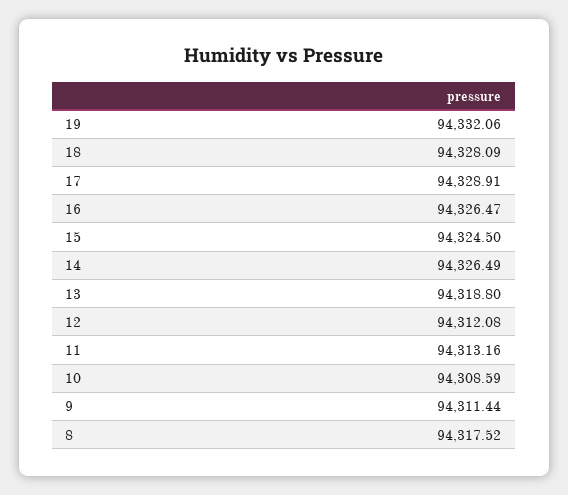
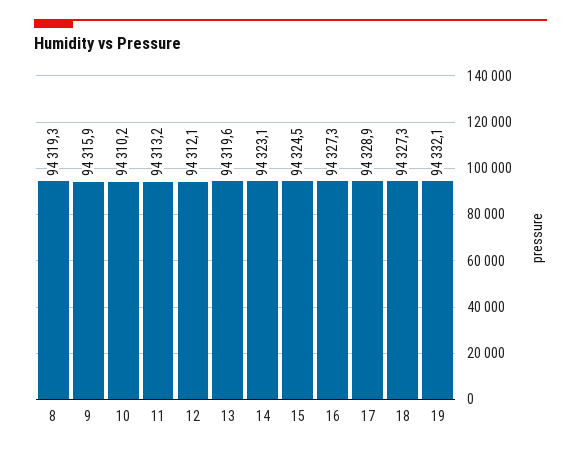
18: 94328.09 -> 94327.3
16: 94326.47 -> 94327.3
14: 94326.49 -> 94323.1
13: 94318.8 -> 94319.6
10: 94308.59 -> 94310.2
9: 94311.44 -> 94315.9
8: 94317.52 -> 94319.3

